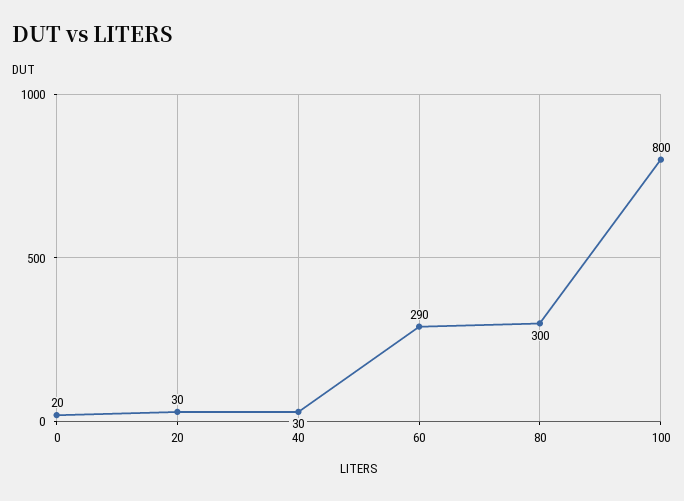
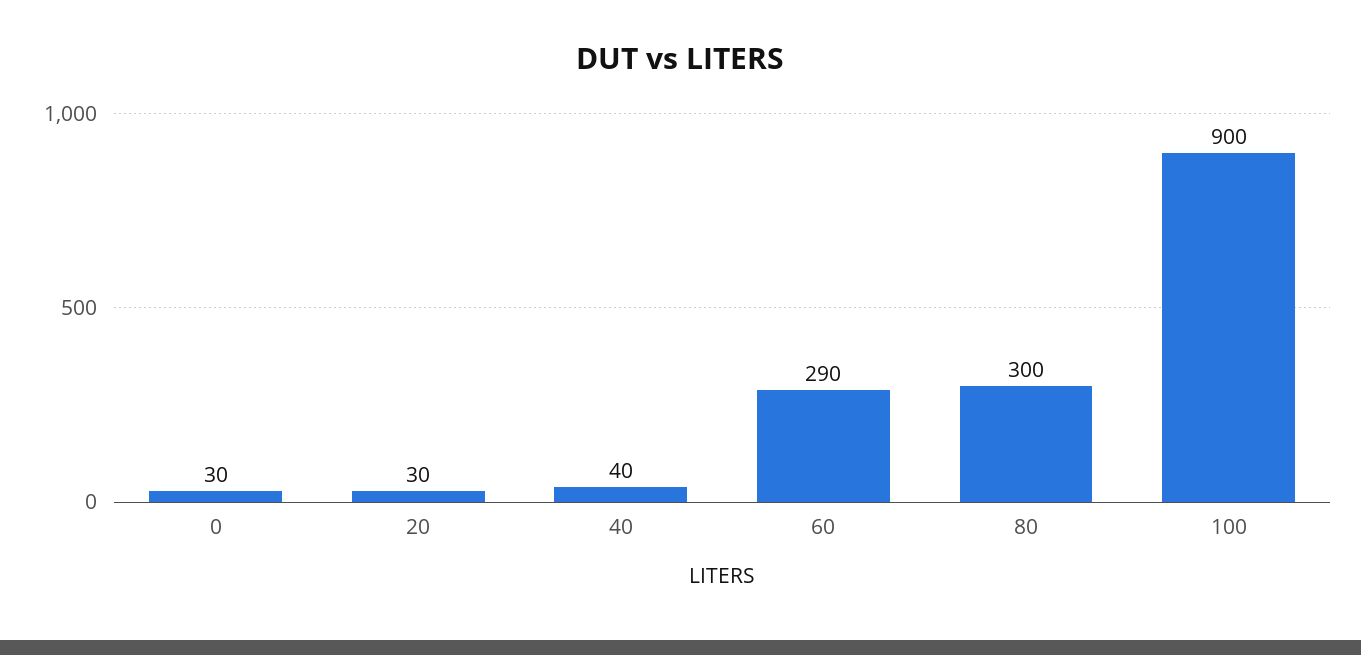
0: 20 -> 30
40: 30 -> 40
100: 800 -> 900

